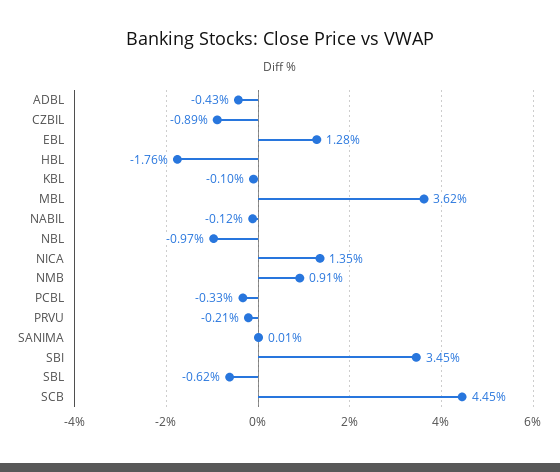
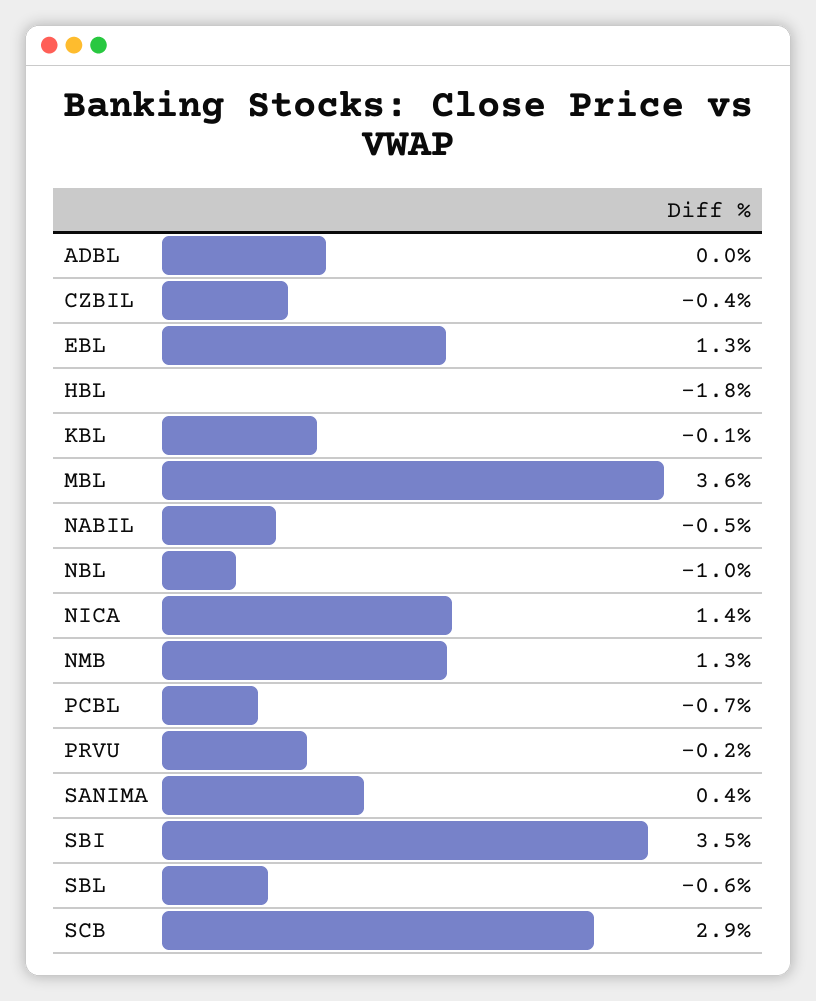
ADBL: -0.43 -> 0
CZBIL: -0.89 -> -0.4
NABIL: -0.12 -> -0.5
NMB: 0.91 -> 1.3
PCBL: -0.33 -> -0.7
SANIMA: 0.01 -> 0.4
SCB: 4.45 -> 2.9

